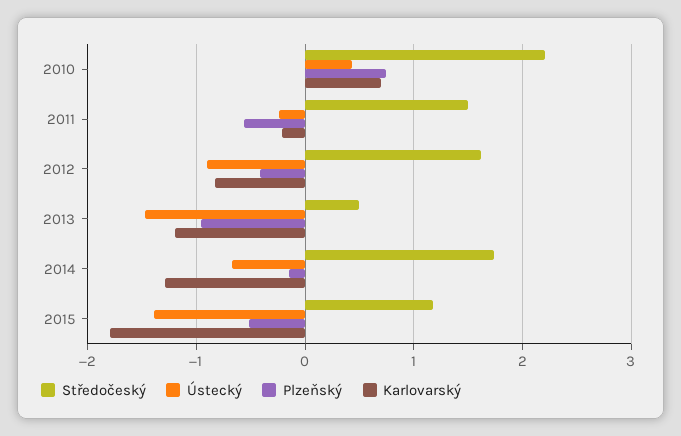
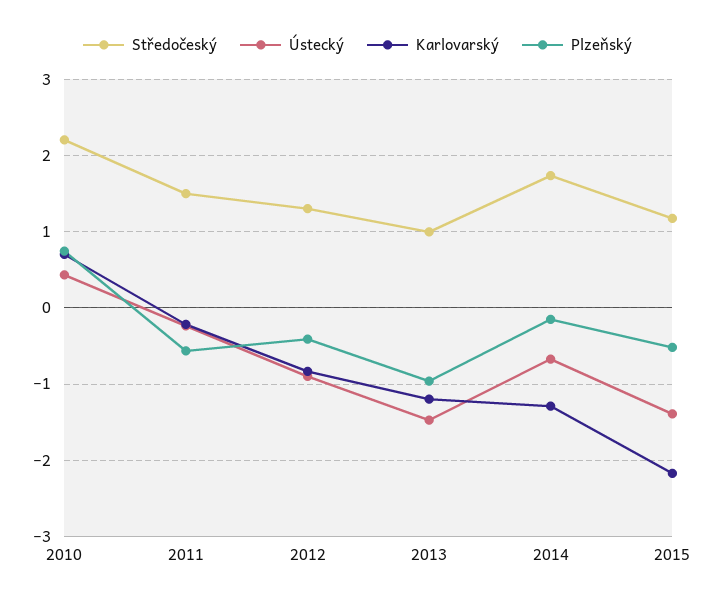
Středočeský, 2012: 1.6 -> 1.3
Středočeský, 2013: 0.5 -> 1
Karlovarský, 2015: -1.8 -> -2.2

